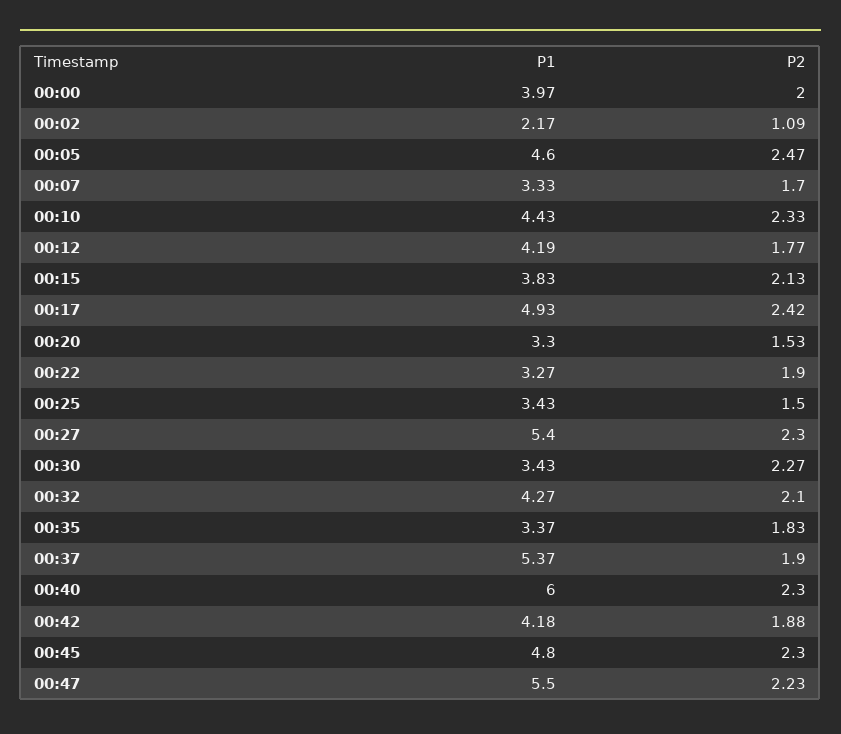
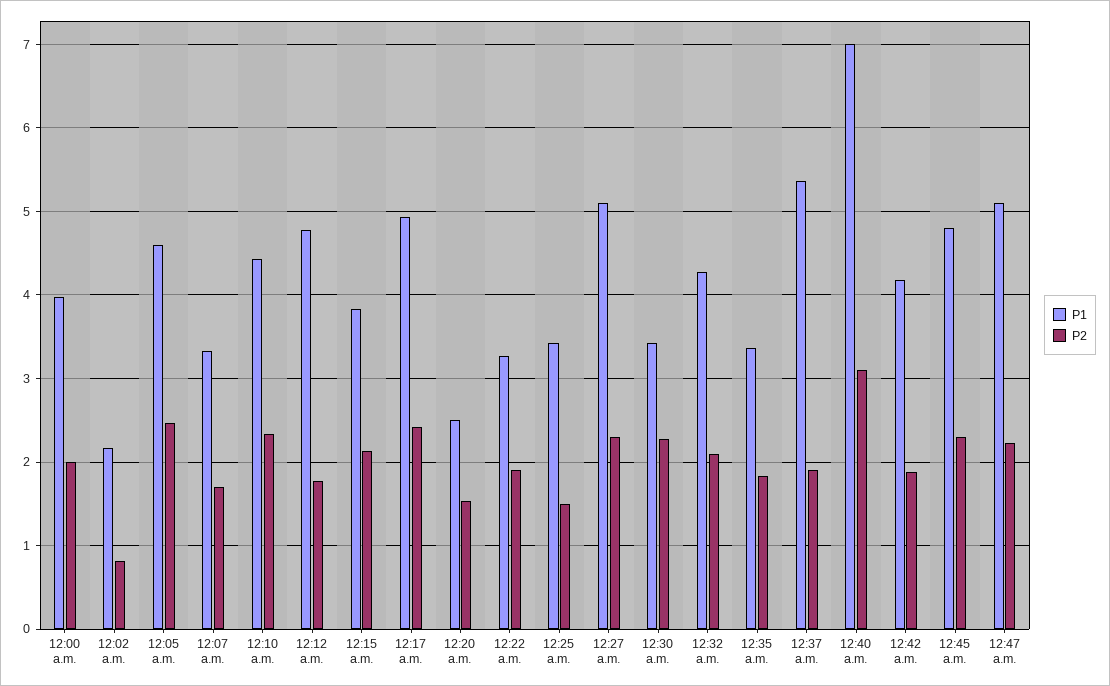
P2, 00:02: 1.09 -> 0.8
P1, 00:12: 4.19 -> 4.8
P1, 00:20: 3.3 -> 2.5
P1, 00:27: 5.4 -> 5.1
P1, 00:40: 6 -> 7
P2, 00:40: 2.3 -> 3.1
P1, 00:47: 5.5 -> 5.1

